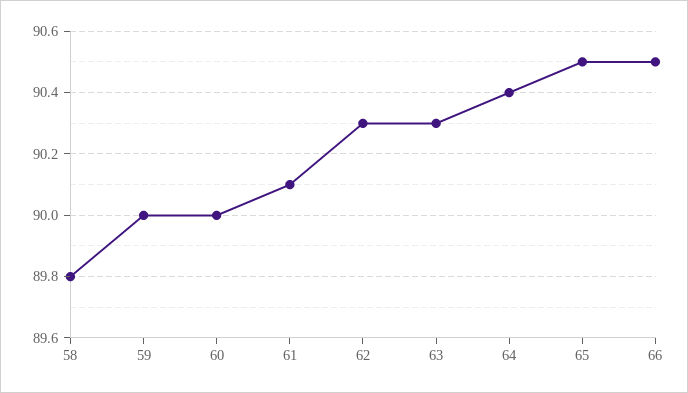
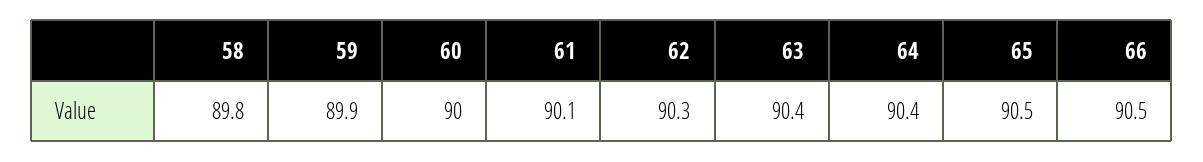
59: 90 -> 89.9
63: 90.3 -> 90.4

